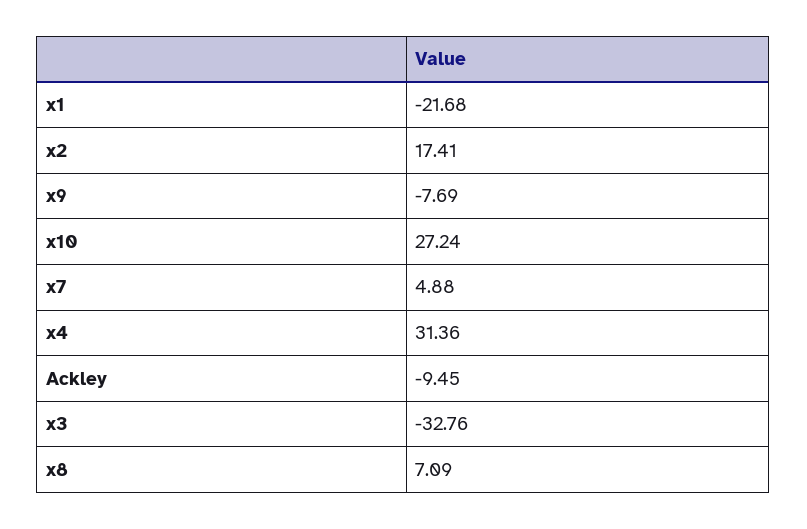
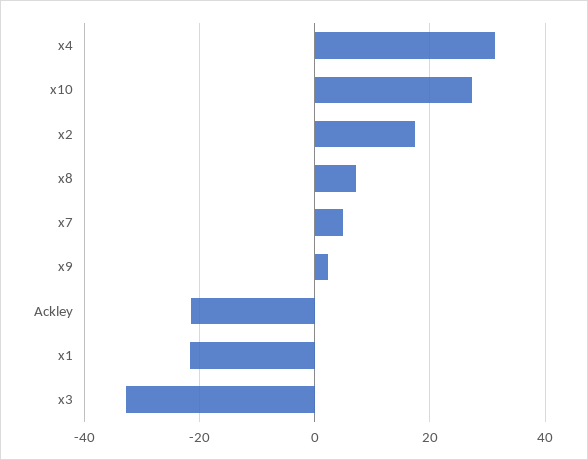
x9: -7.69 -> 2
Ackley: -9.45 -> -22

